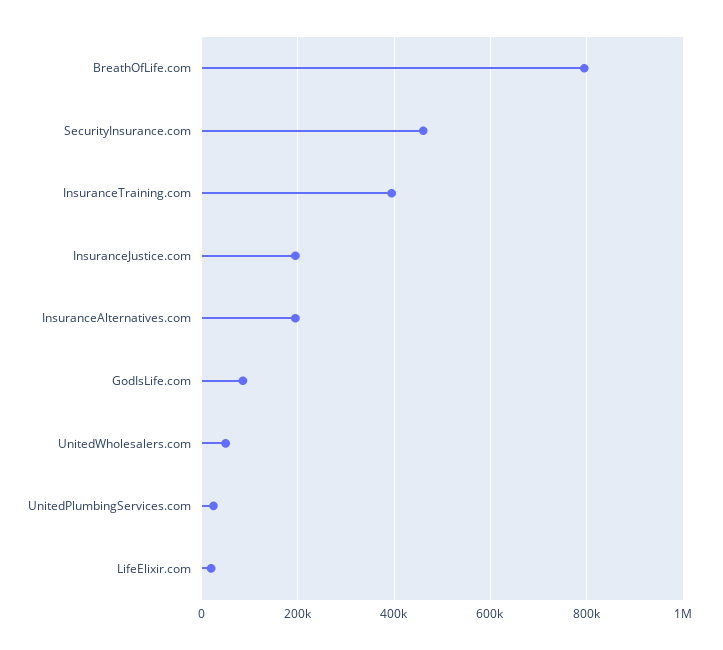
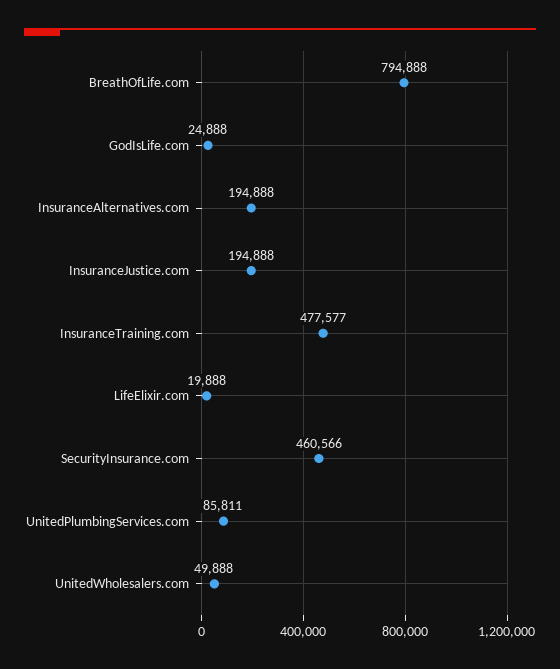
InsuranceTraining.com: 400000 -> 477577
GodIsLife.com: 80000 -> 24888
UnitedPlumbingServices.com: 20000 -> 85811

